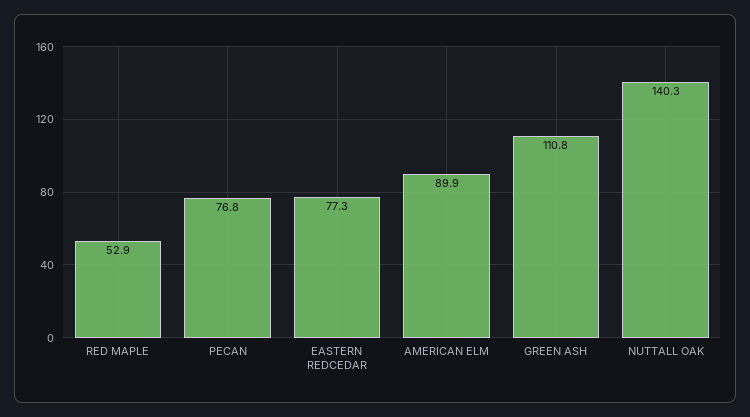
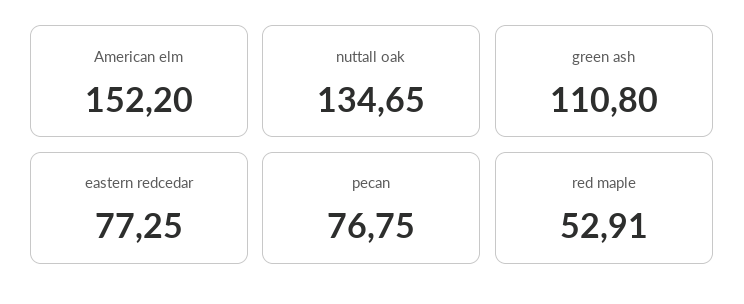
AMERICAN ELM: 89.9 -> 152.2
NUTTALL OAK: 140.3 -> 134.65

